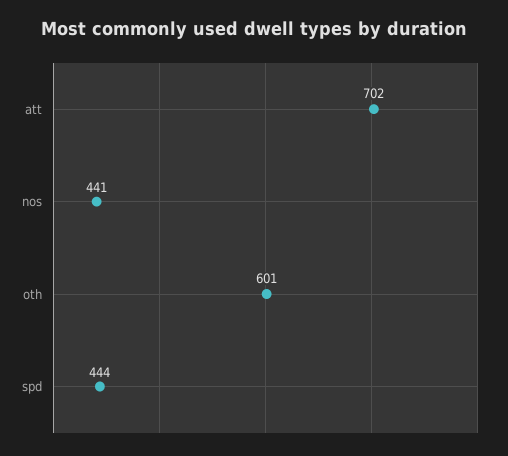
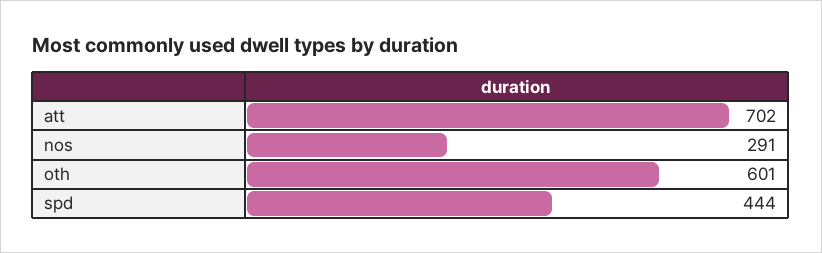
nos: 441 -> 291

